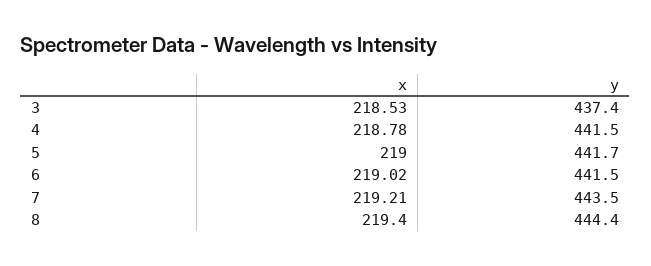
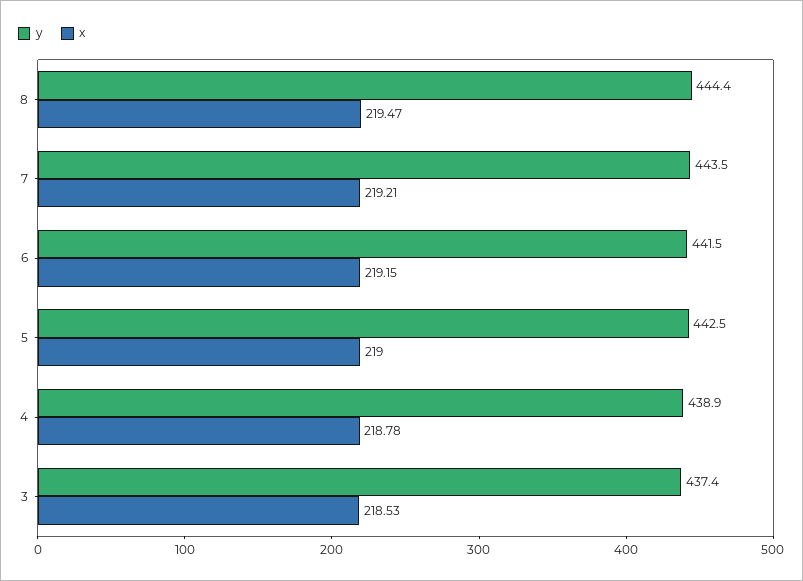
y, 4: 441.5 -> 438.9
y, 5: 441.7 -> 442.5
x, 6: 219.02 -> 219.15
x, 8: 219.4 -> 219.47

